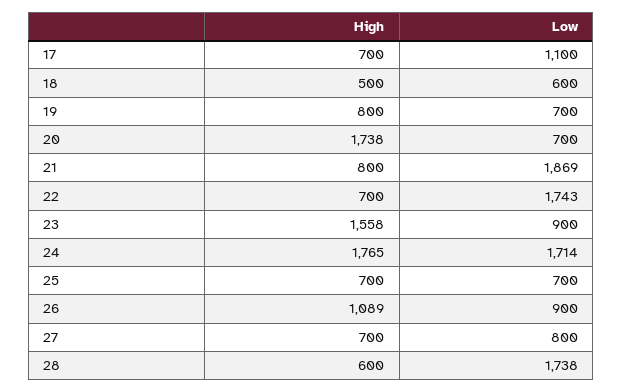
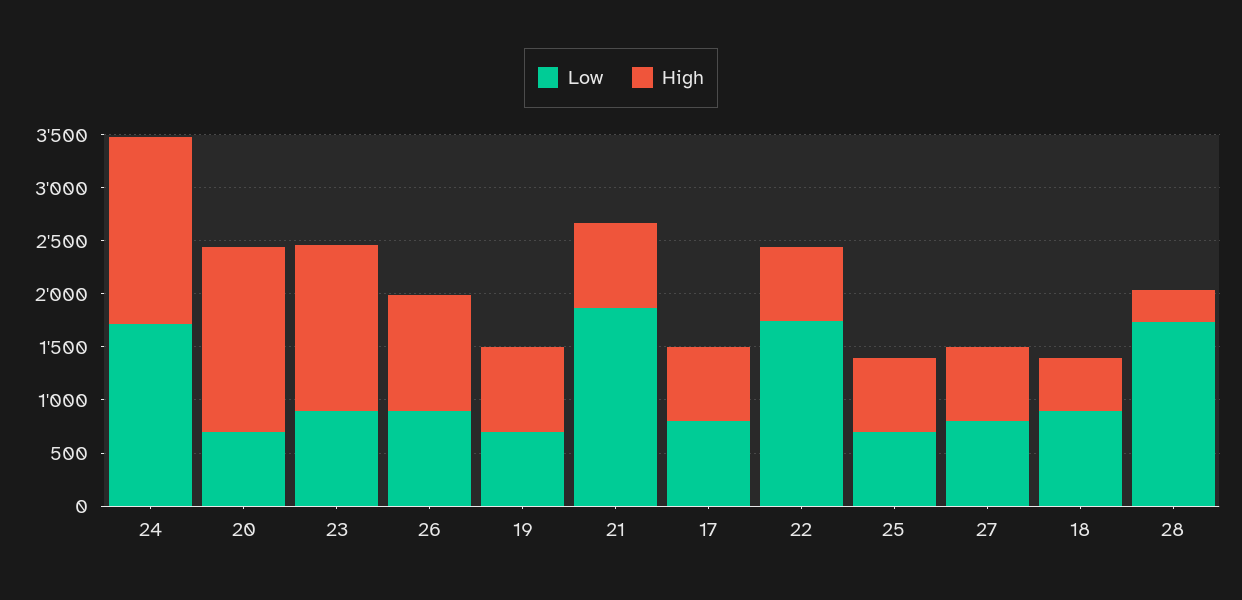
Low, 17: 1100 -> 800
Low, 18: 600 -> 900
High, 28: 600 -> 300

